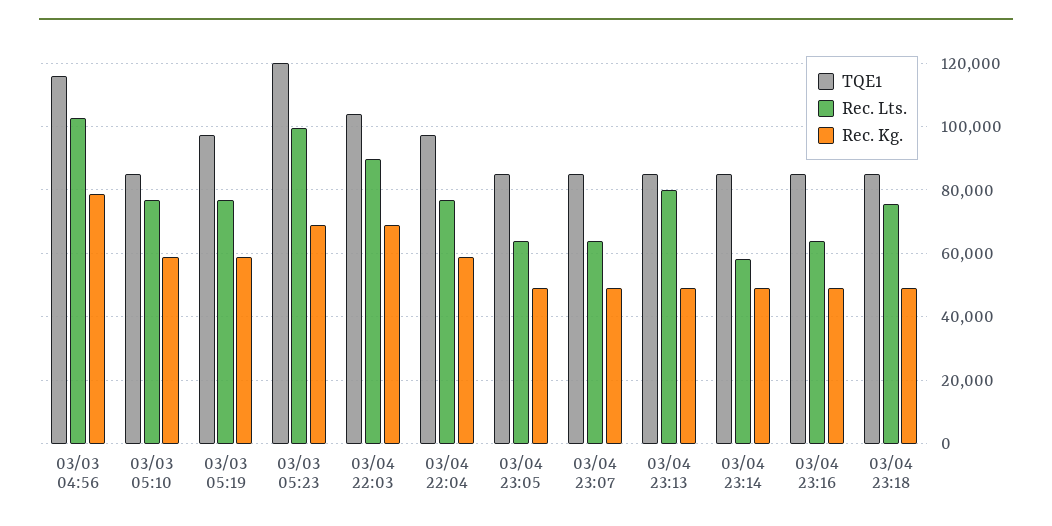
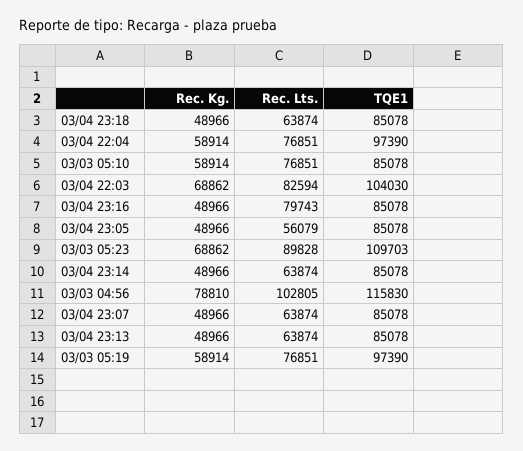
TQE1, 03/03 05:23: 120000 -> 109703
Rec. Lts., 03/03 05:23: 100000 -> 89828
Rec. Lts., 03/04 22:03: 90000 -> 82594
Rec. Lts., 03/04 23:05: 64000 -> 56079
Rec. Lts., 03/04 23:13: 80000 -> 63874
Rec. Lts., 03/04 23:14: 58000 -> 63874
Rec. Lts., 03/04 23:16: 64000 -> 79743
Rec. Lts., 03/04 23:18: 76000 -> 63874

